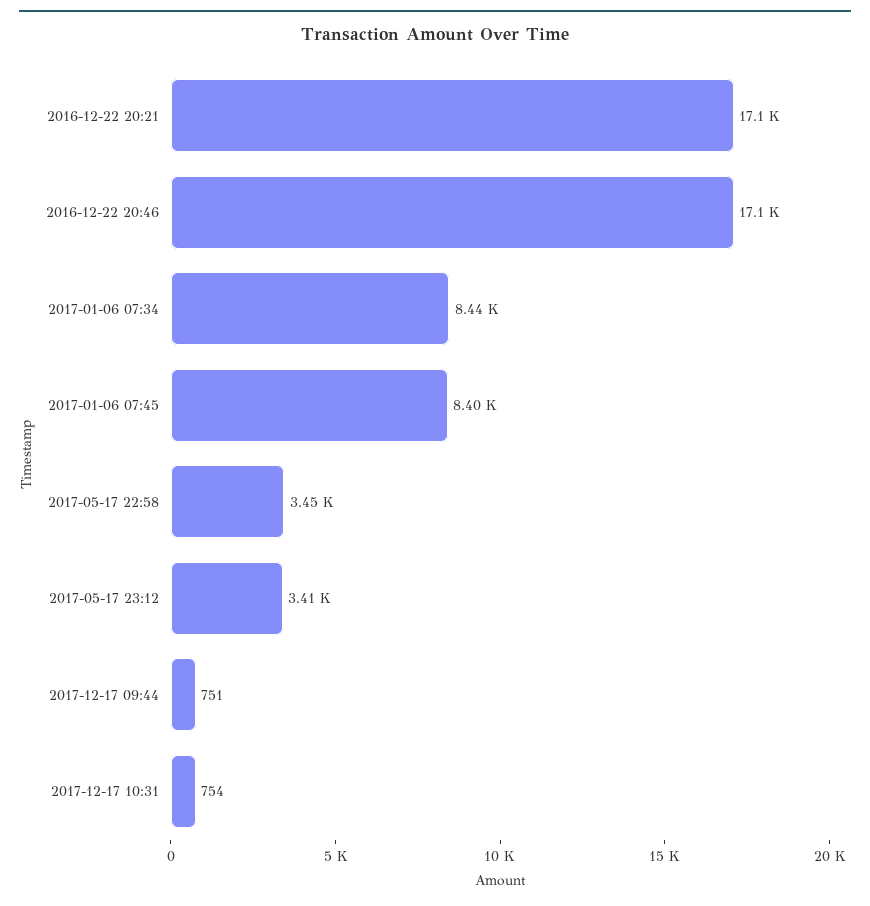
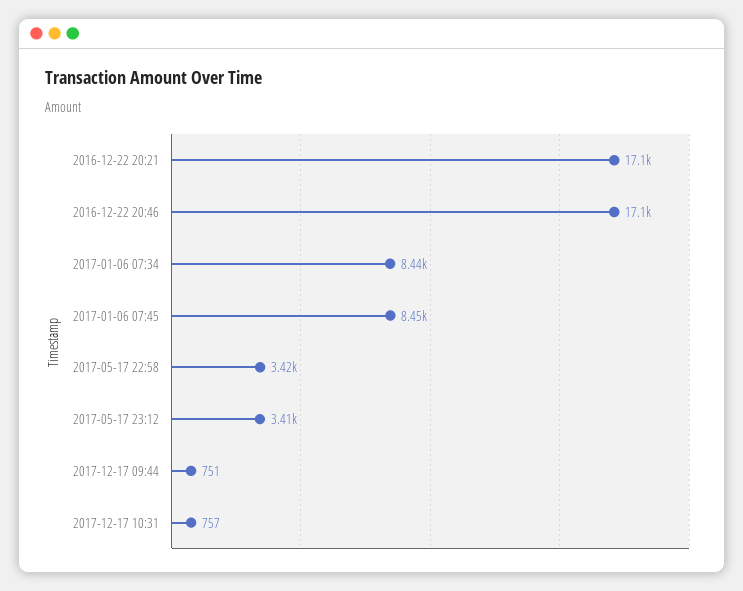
2017-01-06 07:45: 8400 -> 8450
2017-05-17 22:58: 3450 -> 3420
2017-12-17 10:31: 754 -> 757

